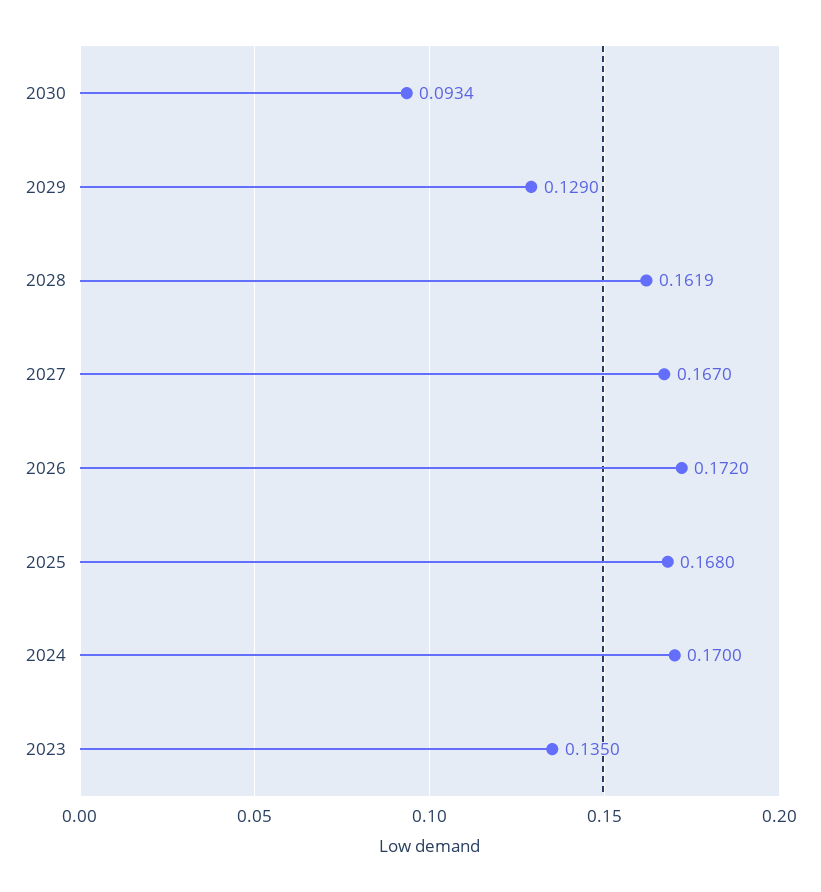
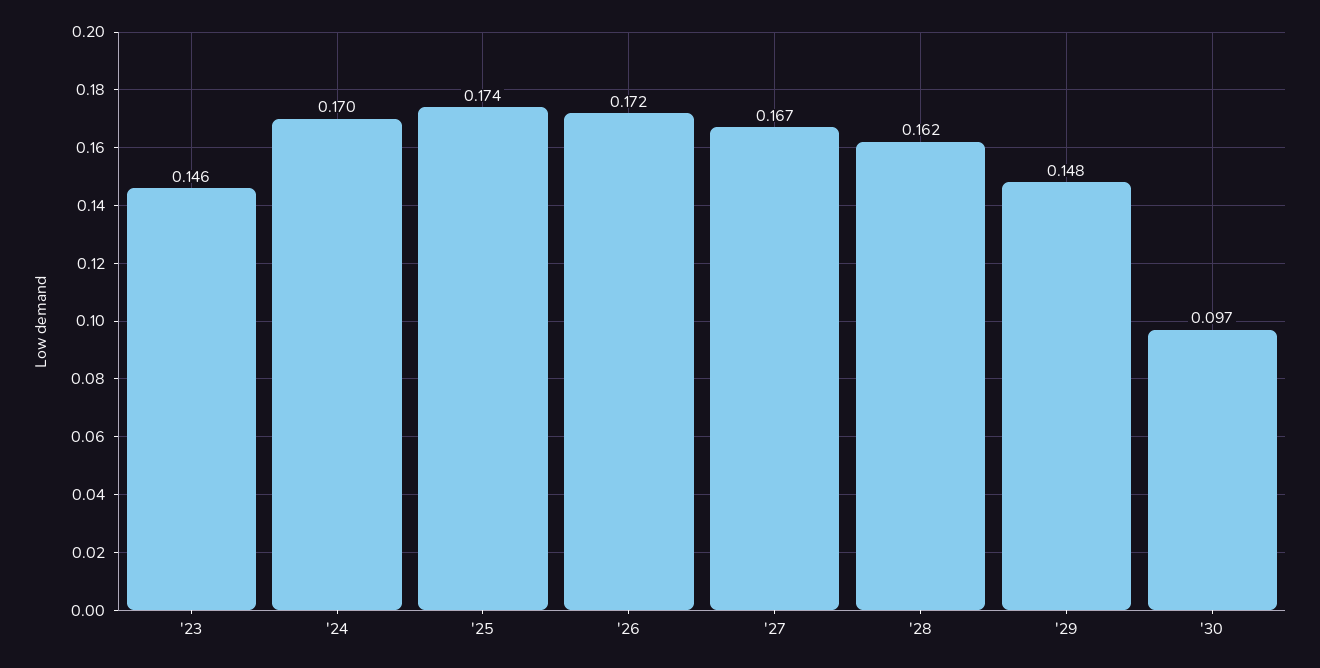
2030: 0.0934 -> 0.097
2029: 0.129 -> 0.148
2025: 0.168 -> 0.174
2023: 0.135 -> 0.146

